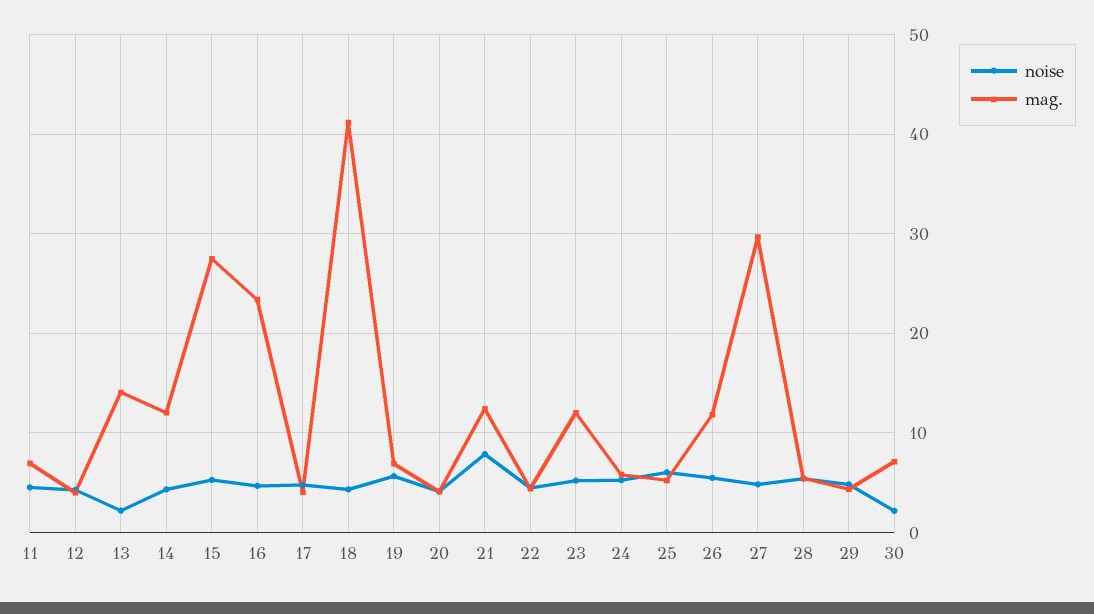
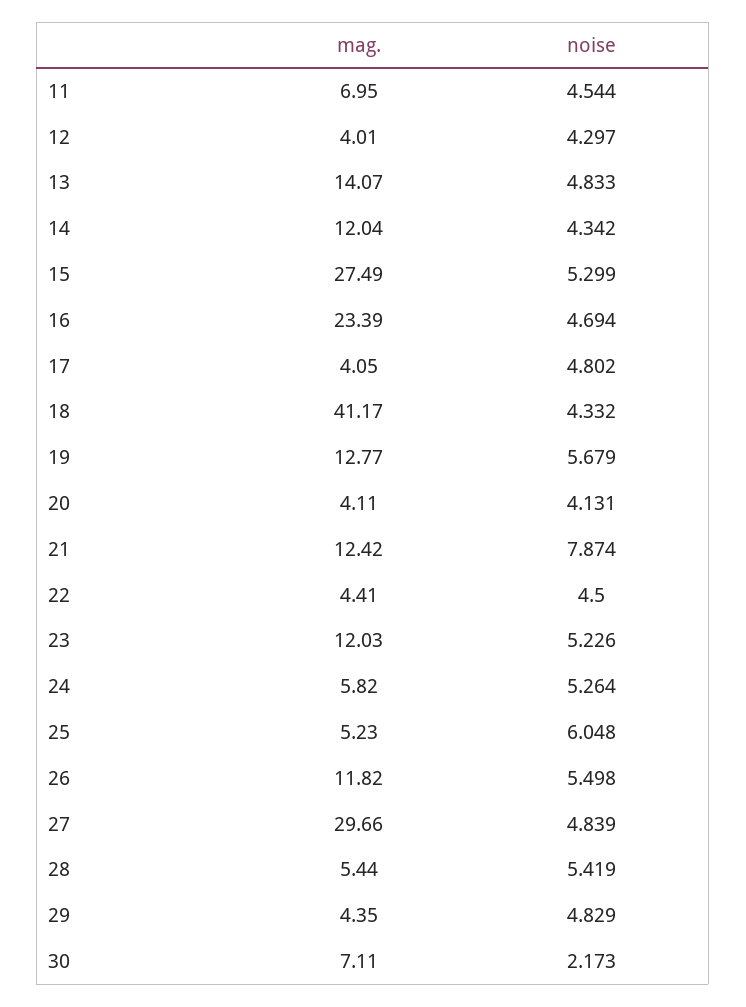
noise, 13: 2 -> 4.833
mag., 19: 7 -> 12.77

